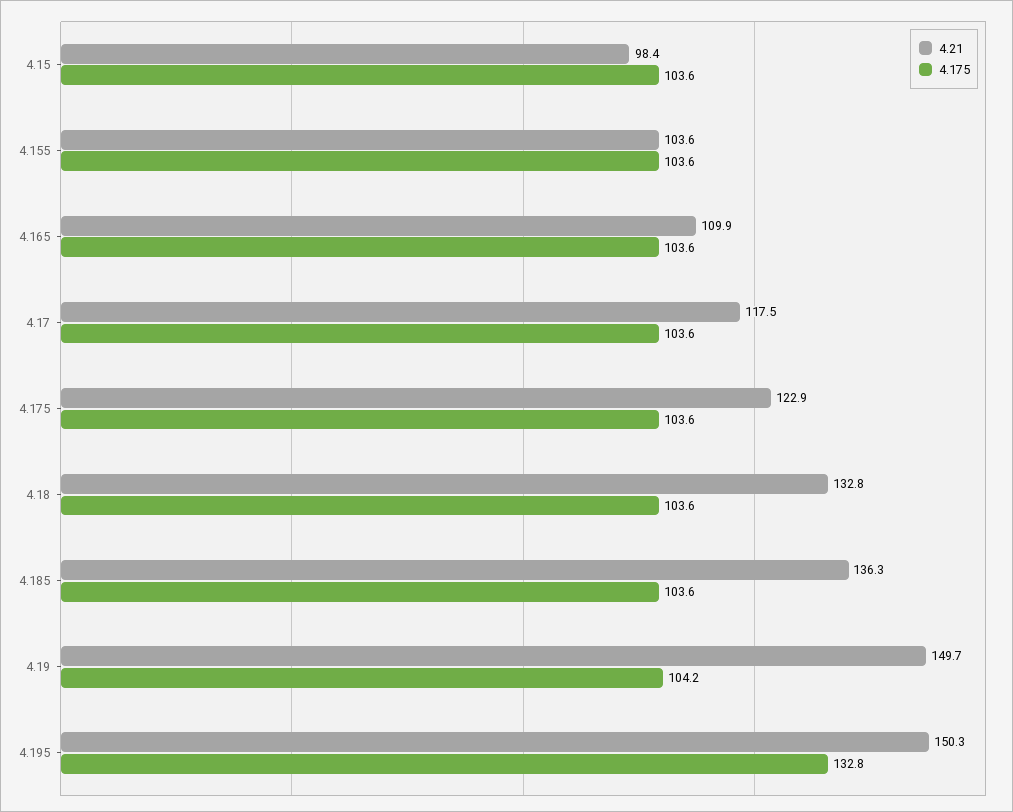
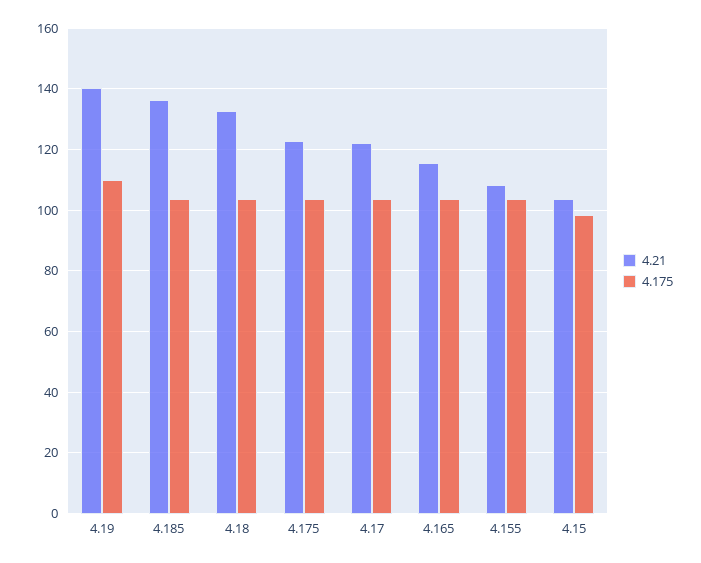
4.21, 4.15: 98.4 -> 104
4.175, 4.15: 103.6 -> 98
4.21, 4.155: 103.6 -> 108
4.21, 4.165: 109.9 -> 116
4.21, 4.17: 117.5 -> 122
4.21, 4.19: 149.7 -> 140
4.175, 4.19: 104.2 -> 110
4.21, 4.195: 150.3 -> none
4.175, 4.195: 132.8 -> none

